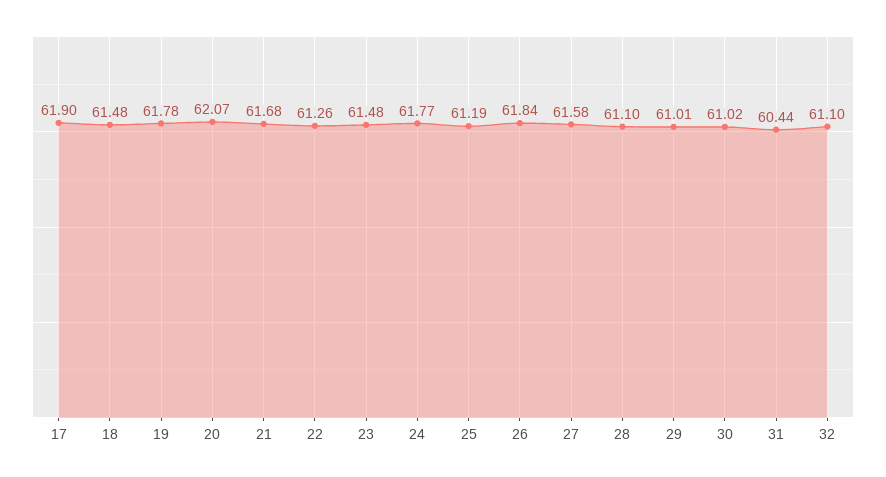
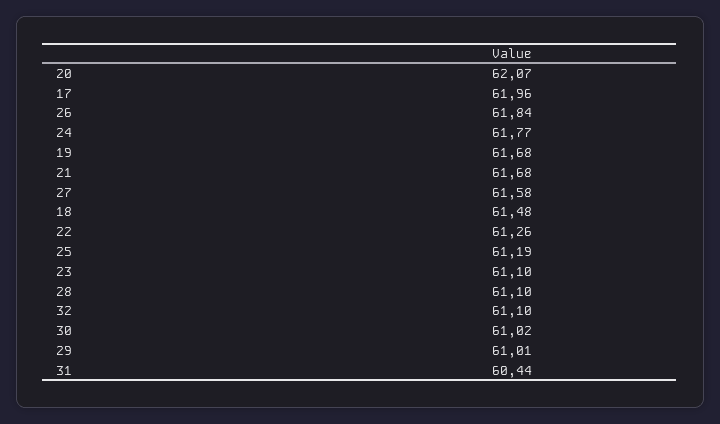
17: 61.9 -> 61.96
19: 61.78 -> 61.68
23: 61.48 -> 61.1

